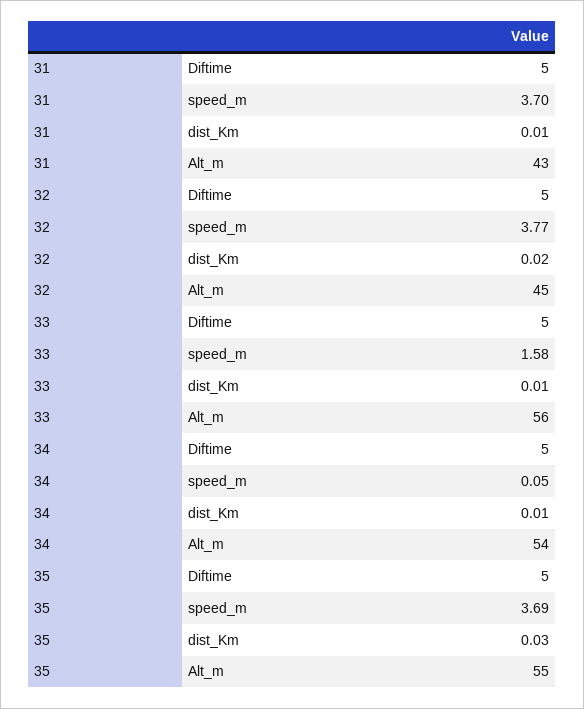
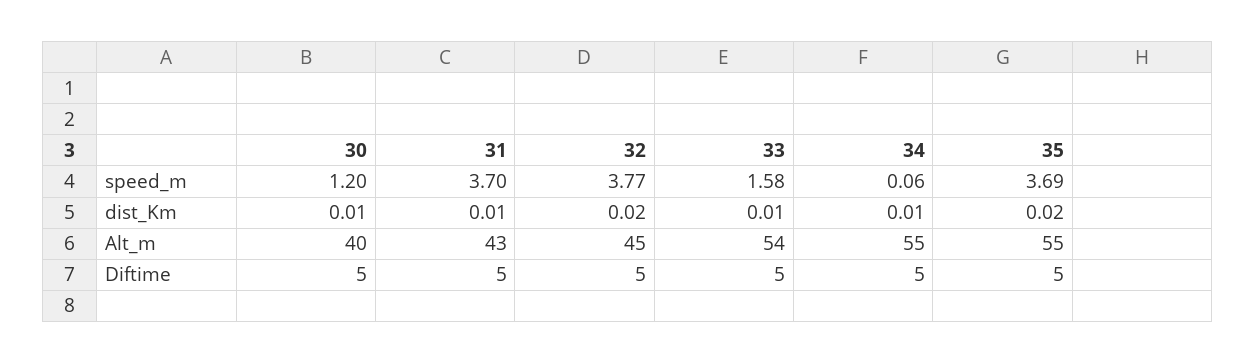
33, Alt_m: 56 -> 54
34, speed_m: 0.05 -> 0.06
34, Alt_m: 54 -> 55
35, dist_Km: 0.03 -> 0.02
30, speed_m: none -> 1.2
30, dist_Km: none -> 0.01
30, Alt_m: none -> 40
30, Diftime: none -> 5

